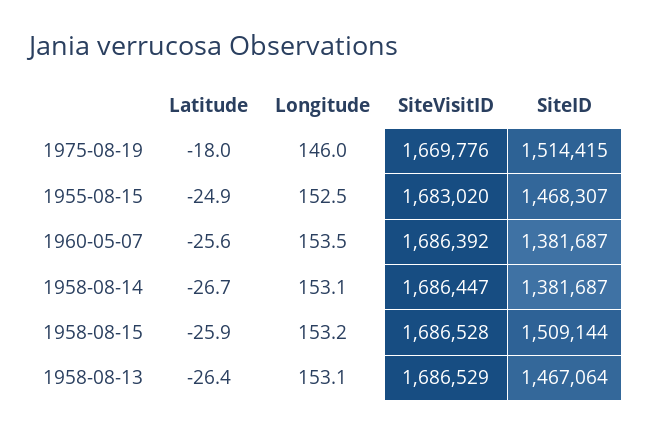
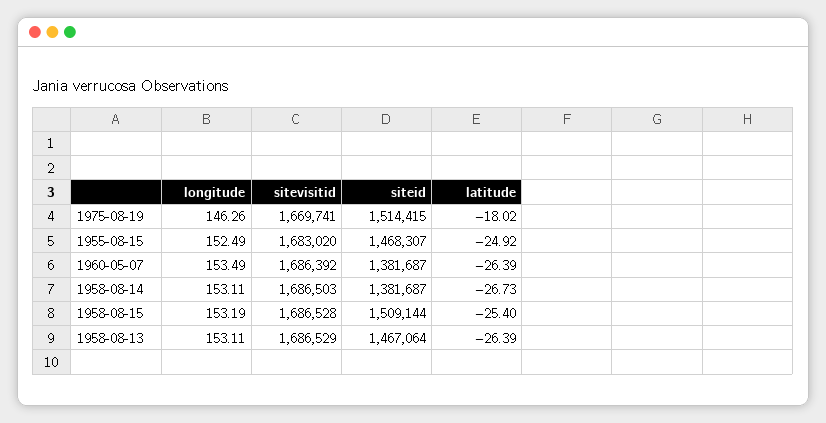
Longitude, 1975-08-19: 146 -> 146.26
SiteVisitID, 1975-08-19: 1669776 -> 1669741
Latitude, 1960-05-07: -25.6 -> -26.39
SiteVisitID, 1958-08-14: 1686447 -> 1686503
Latitude, 1958-08-15: -25.9 -> -25.4

